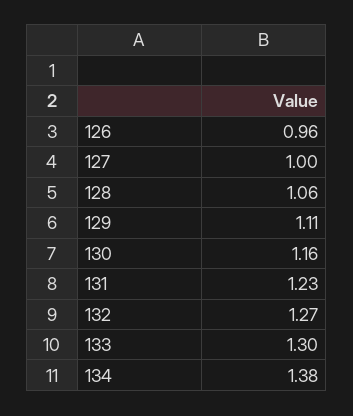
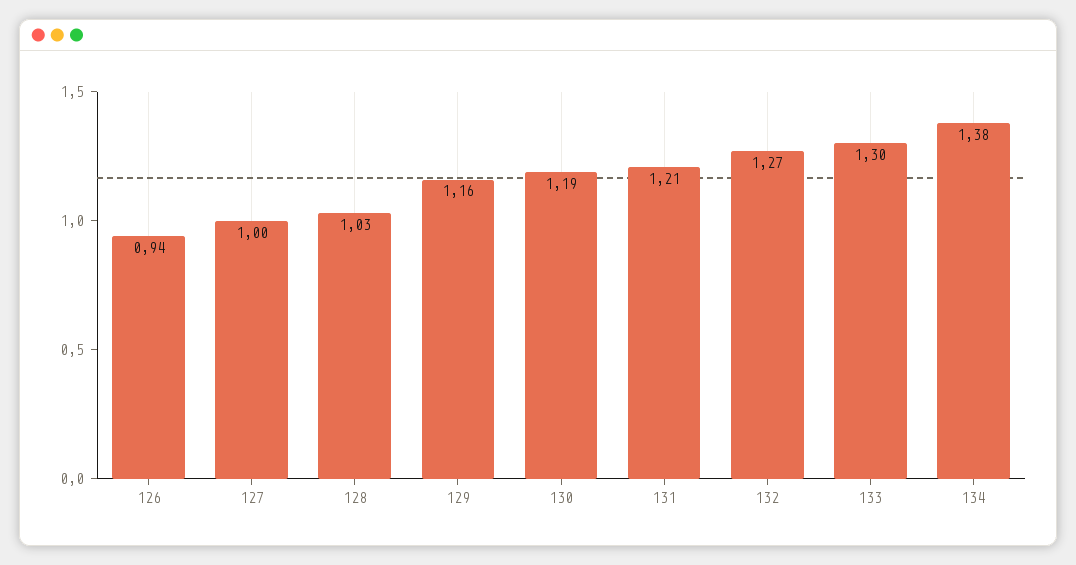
126: 0.96 -> 0.94
128: 1.06 -> 1.03
129: 1.11 -> 1.16
130: 1.16 -> 1.19
131: 1.23 -> 1.21

